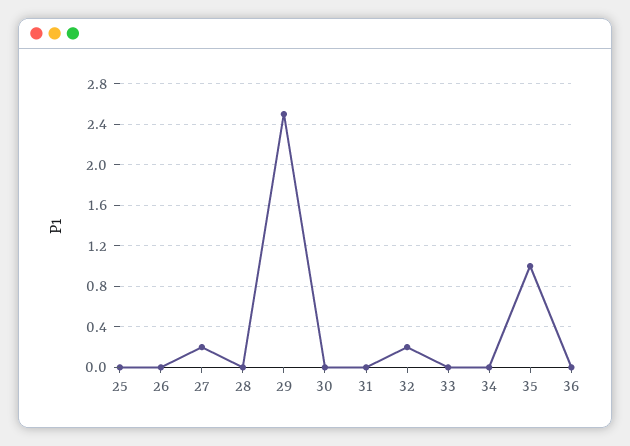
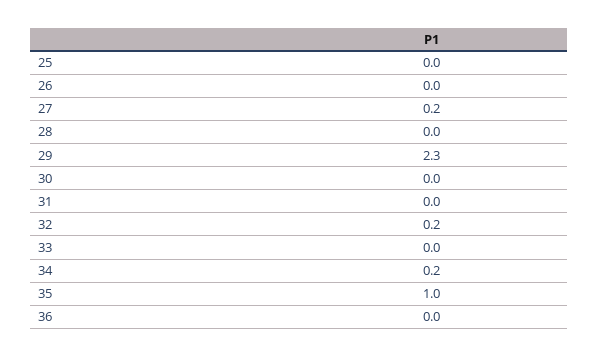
29: 2.5 -> 2.3
34: 0 -> 0.2

